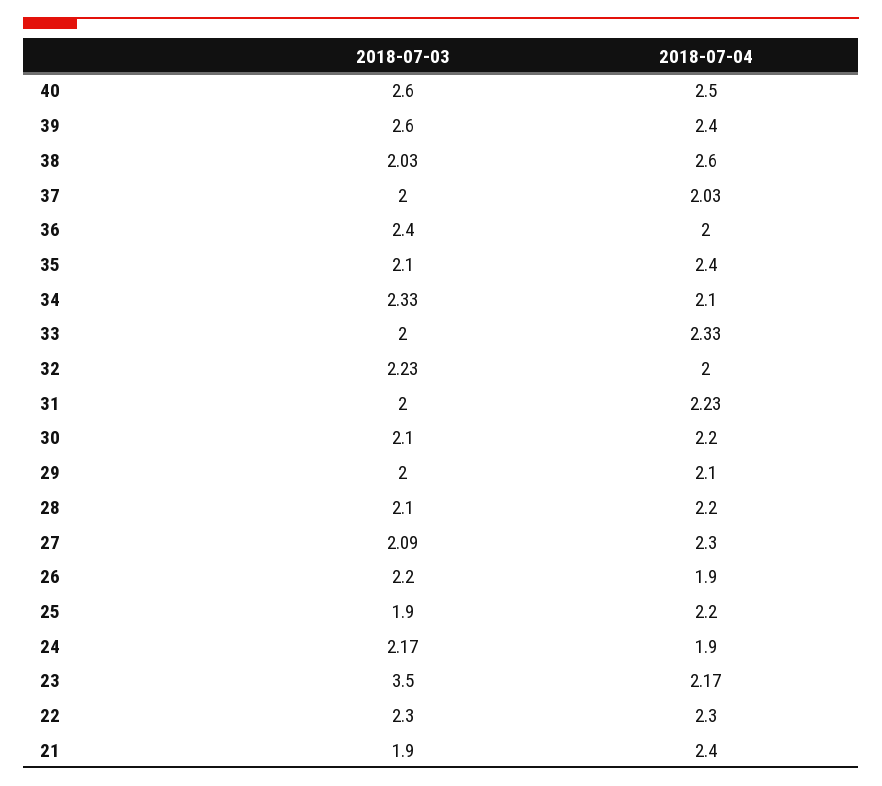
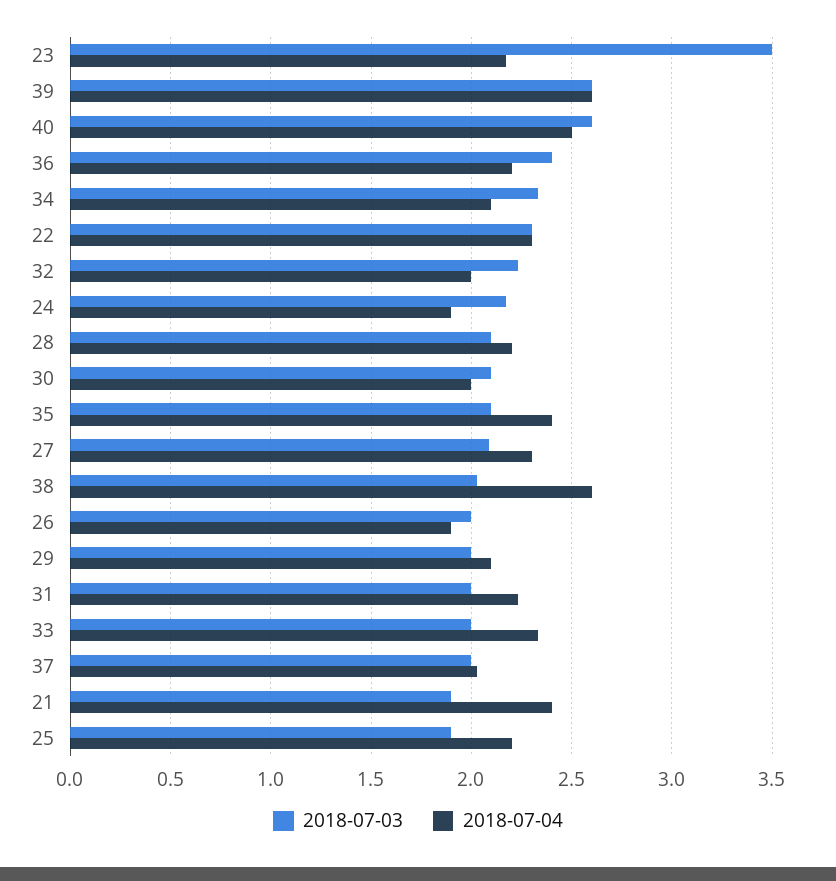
2018-07-04, 39: 2.4 -> 2.6
2018-07-04, 36: 2 -> 2.2
2018-07-04, 30: 2.2 -> 2
2018-07-03, 26: 2.2 -> 2

